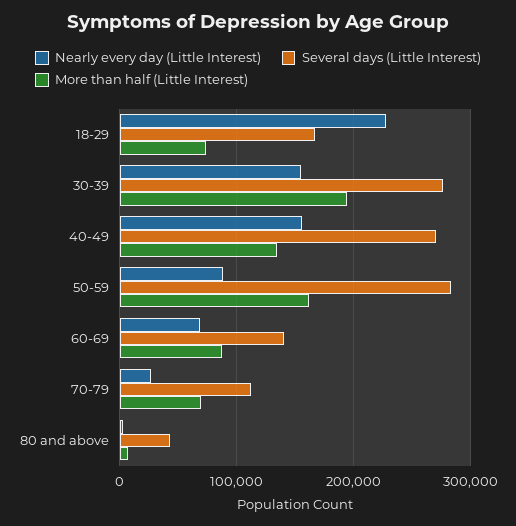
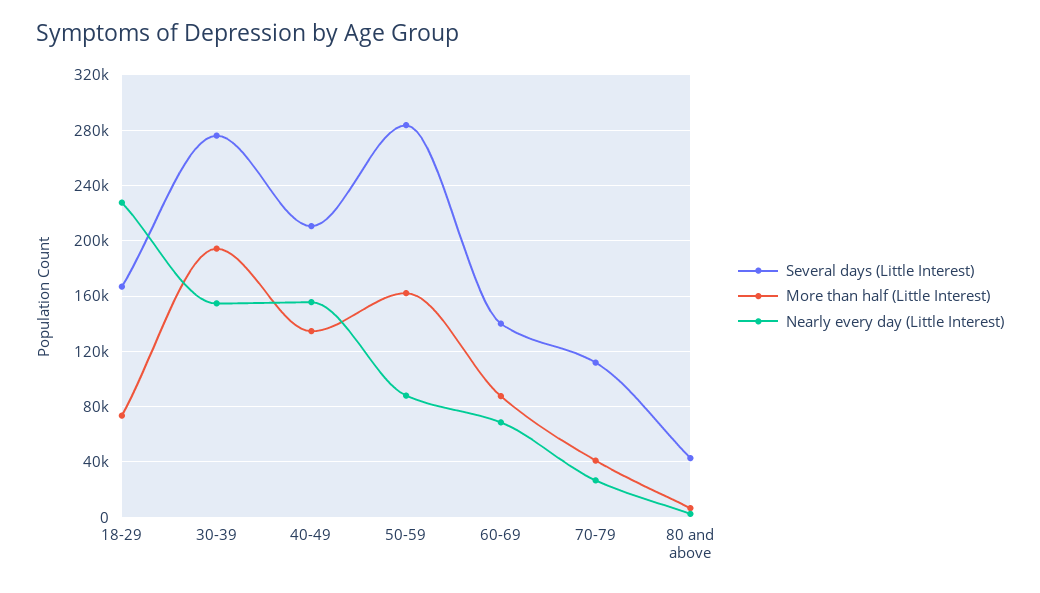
Several days (Little Interest), 40-49: 270000 -> 210000
More than half (Little Interest), 70-79: 70000 -> 40000

